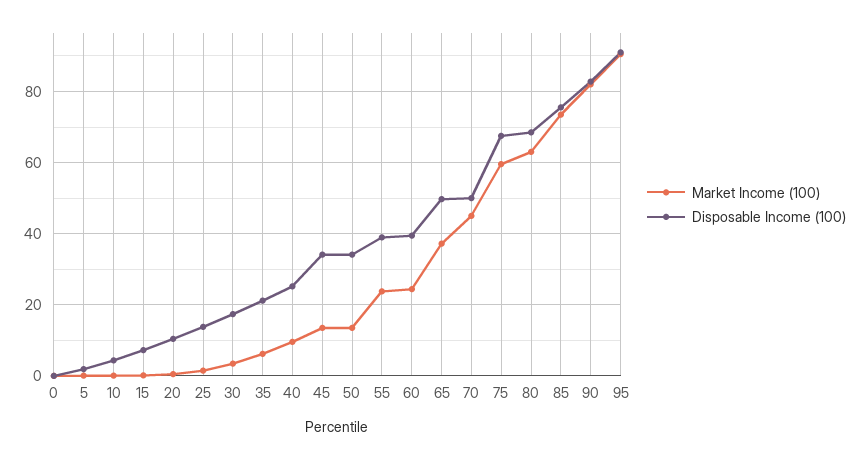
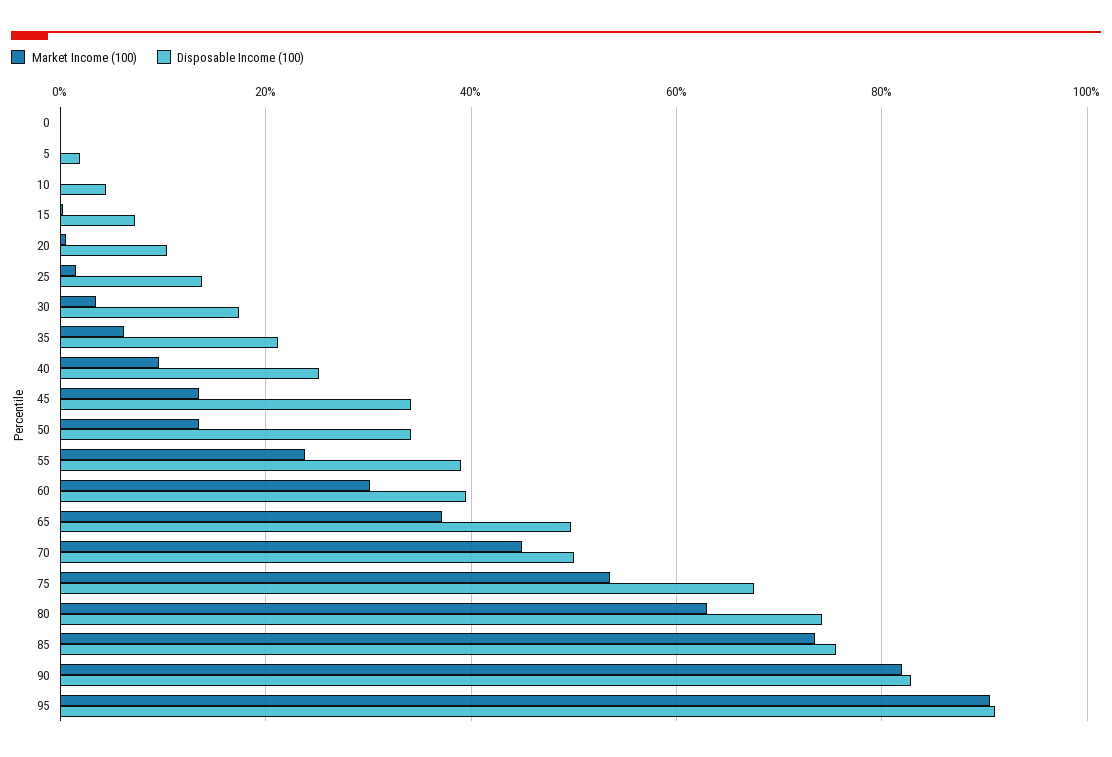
Market Income (100), 60: 24 -> 30
Market Income (100), 75: 60 -> 54
Disposable Income (100), 80: 68 -> 74

